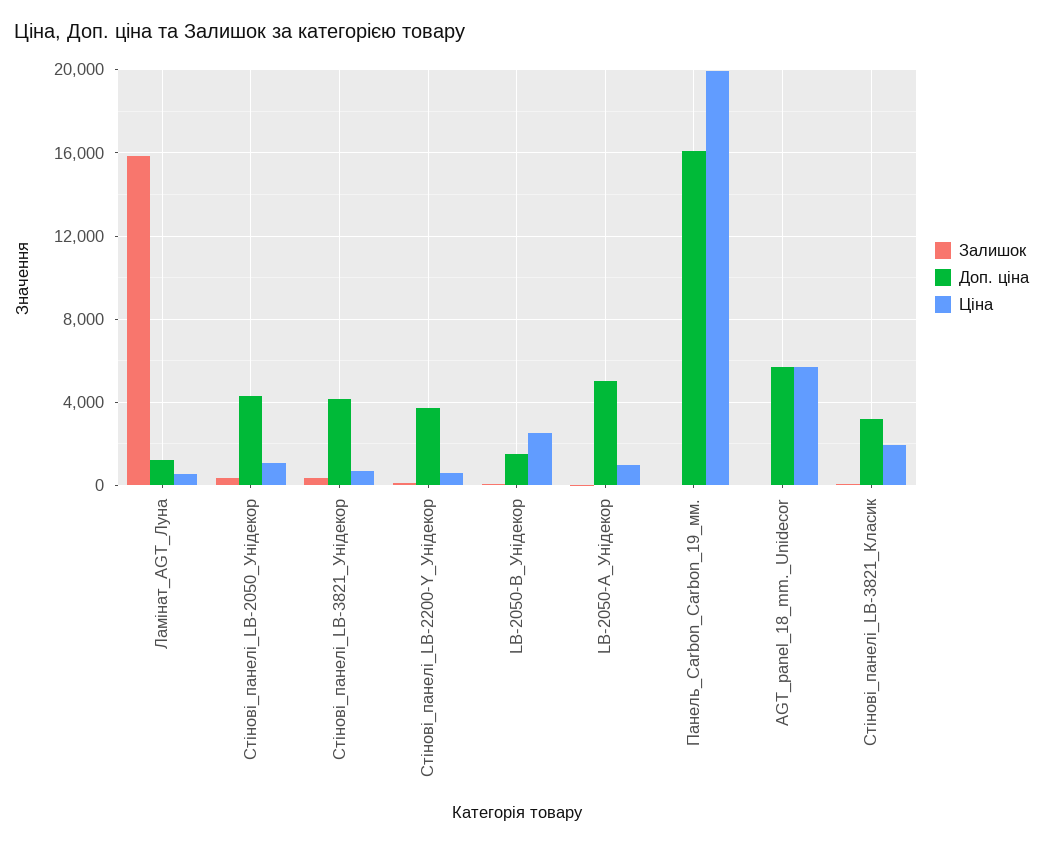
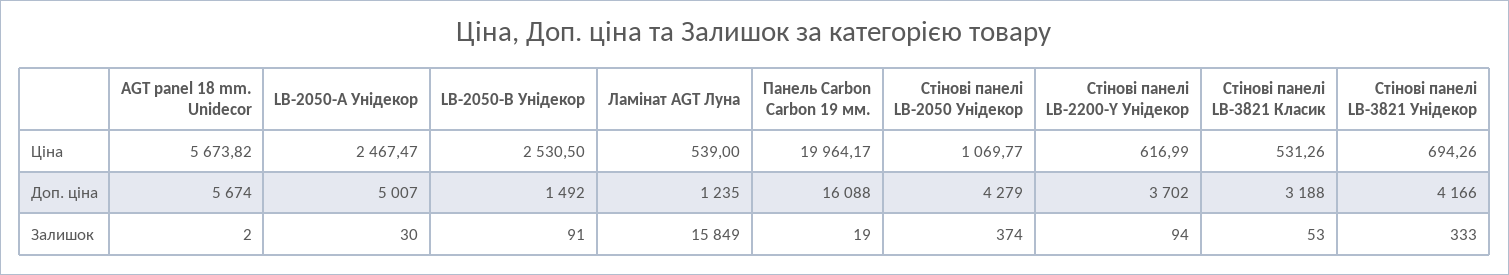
Ціна, LB-2050-А_Унідекор: 1000 -> 2467.47
Ціна, Стінові_панелі_LB-3821_Класик: 2000 -> 531.26

